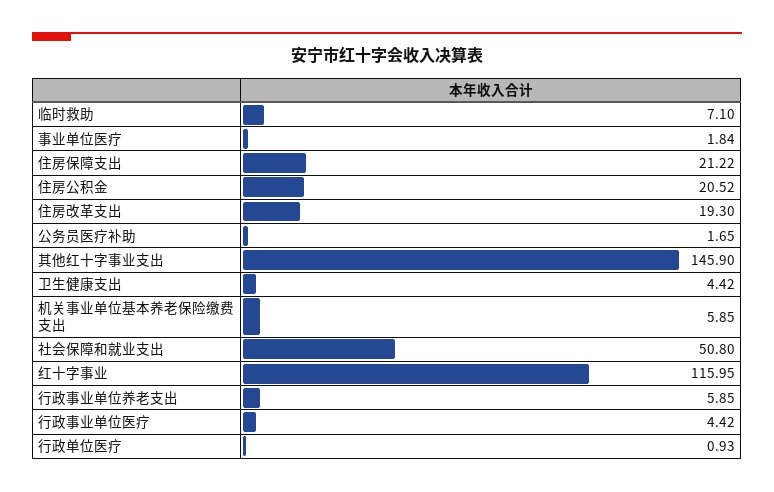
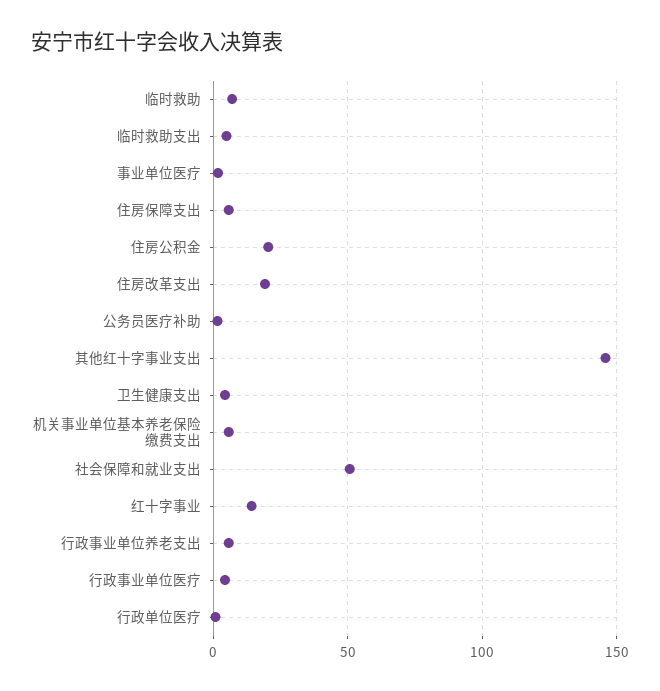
住房保障支出: 21.22 -> 5
红十字事业: 115.95 -> 15
临时救助支出: none -> 5

